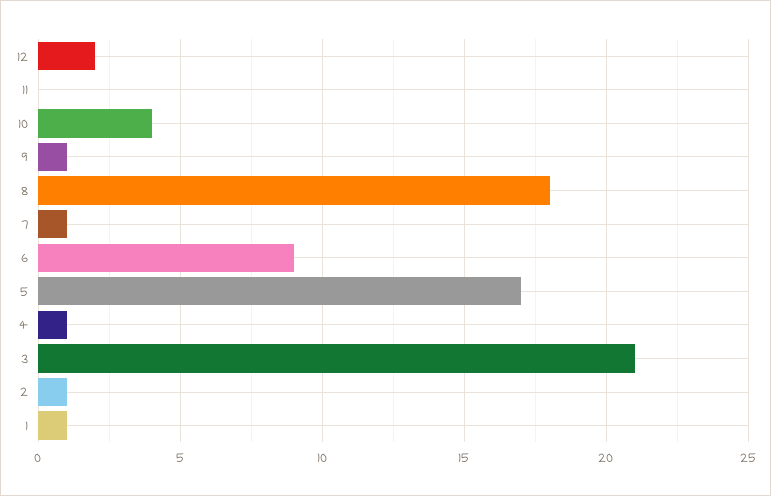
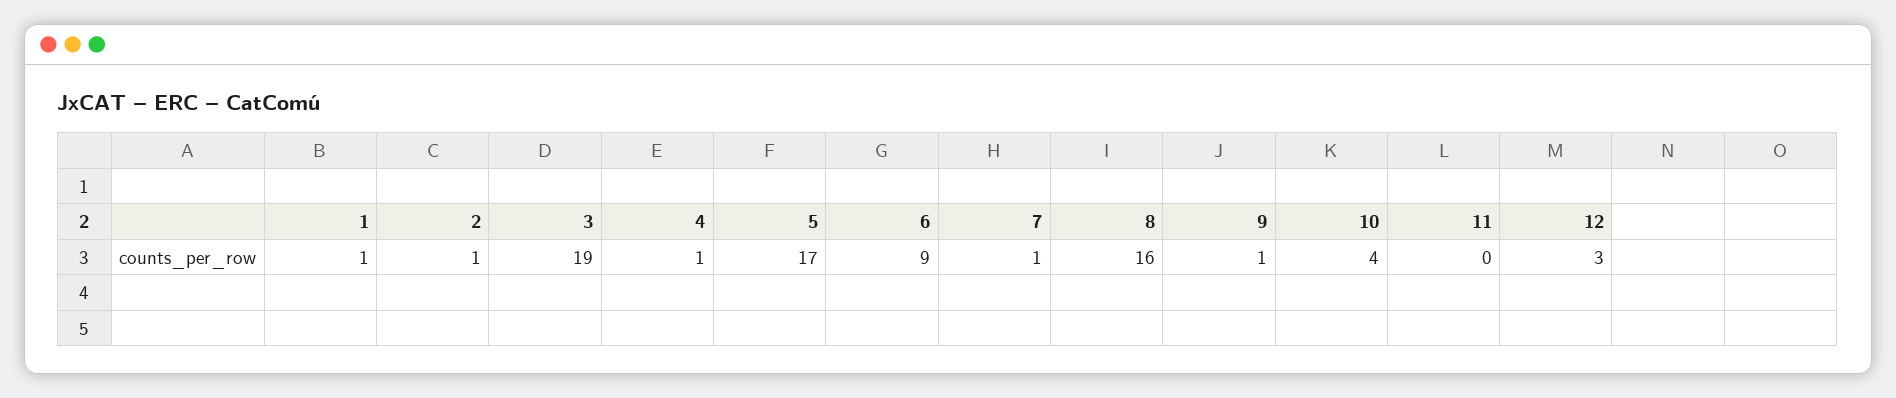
12: 2 -> 3
8: 18 -> 16
3: 21 -> 19

